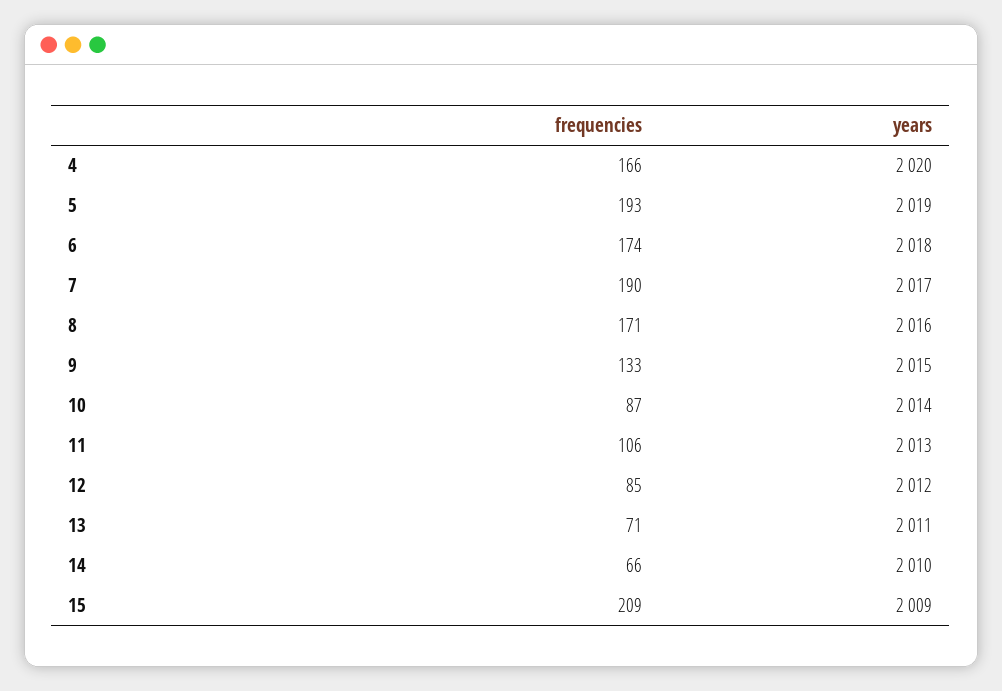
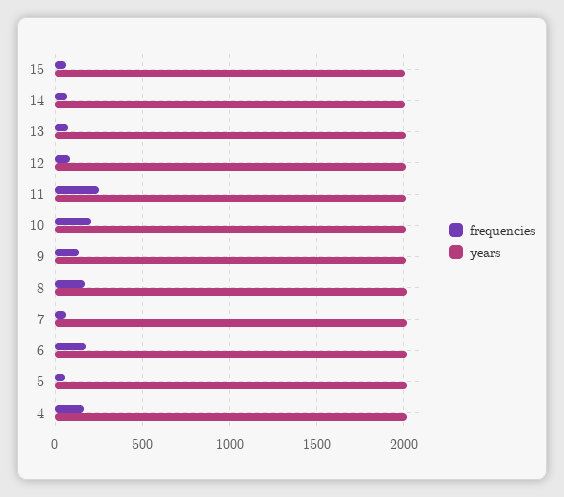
frequencies, 5: 193 -> 50
frequencies, 7: 190 -> 50
frequencies, 10: 87 -> 200
frequencies, 11: 106 -> 250
frequencies, 15: 209 -> 50

